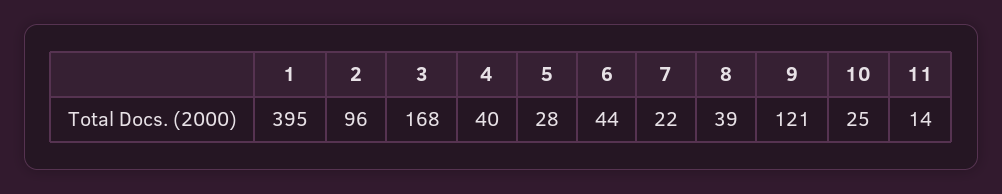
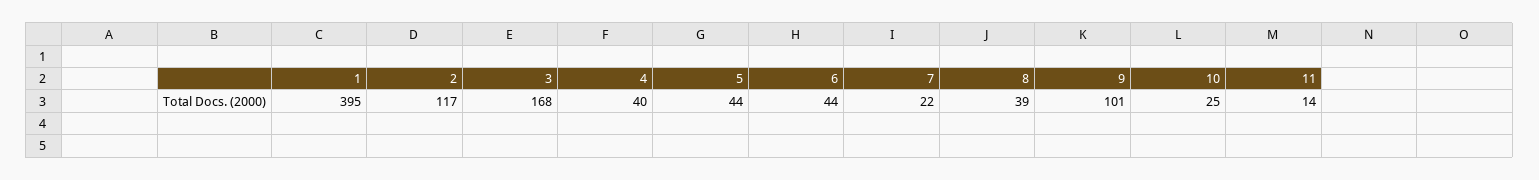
2: 96 -> 117
5: 28 -> 44
9: 121 -> 101

